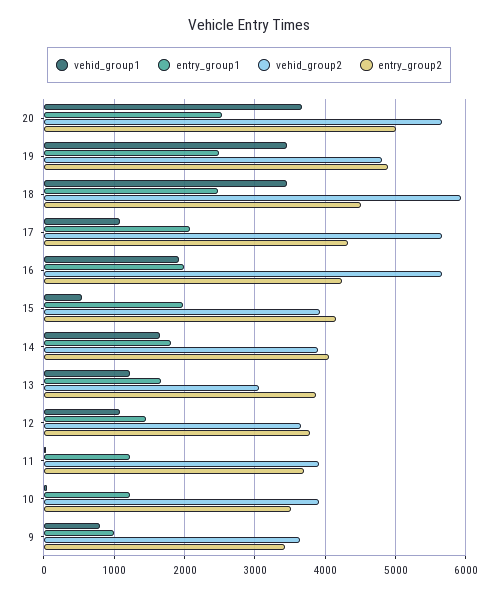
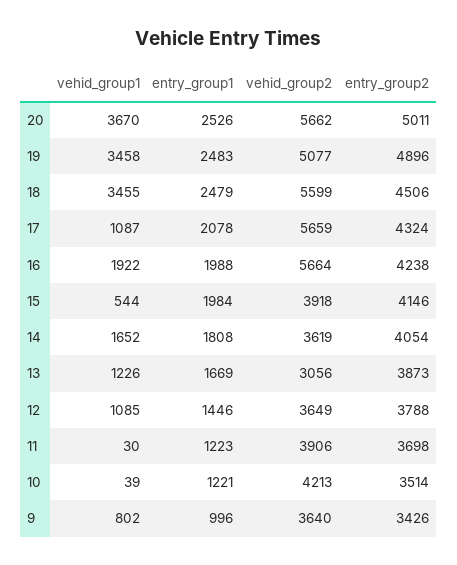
vehid_group2, 19: 4800 -> 5077
vehid_group2, 18: 5900 -> 5599
vehid_group2, 14: 3900 -> 3619
vehid_group2, 10: 3900 -> 4213

